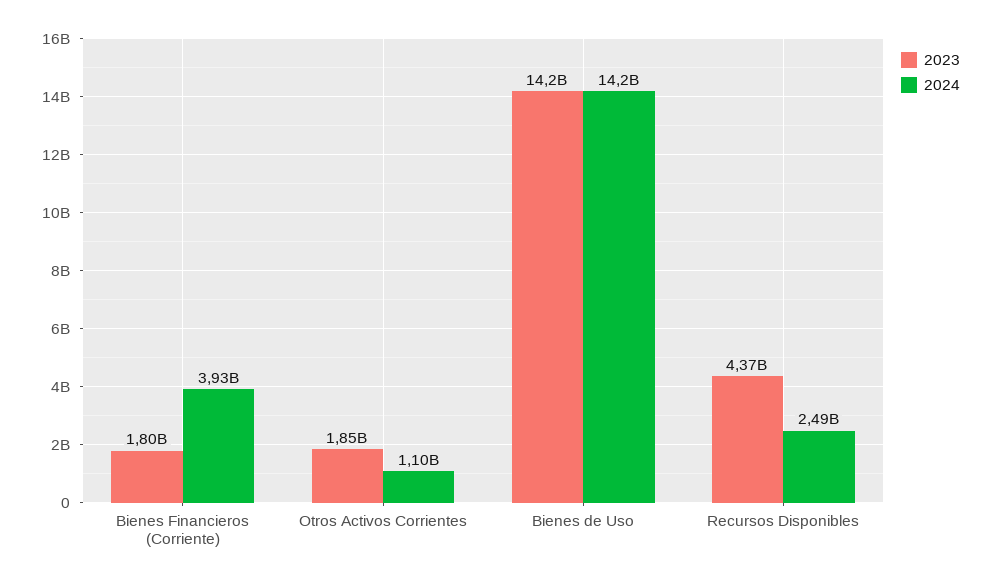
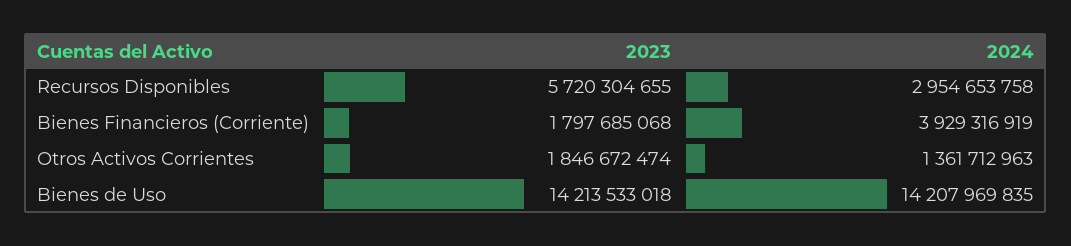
2024, Otros Activos Corrientes: 1100000000 -> 1361712963
2023, Recursos Disponibles: 4370000000 -> 5720304655
2024, Recursos Disponibles: 2490000000 -> 2954653758

